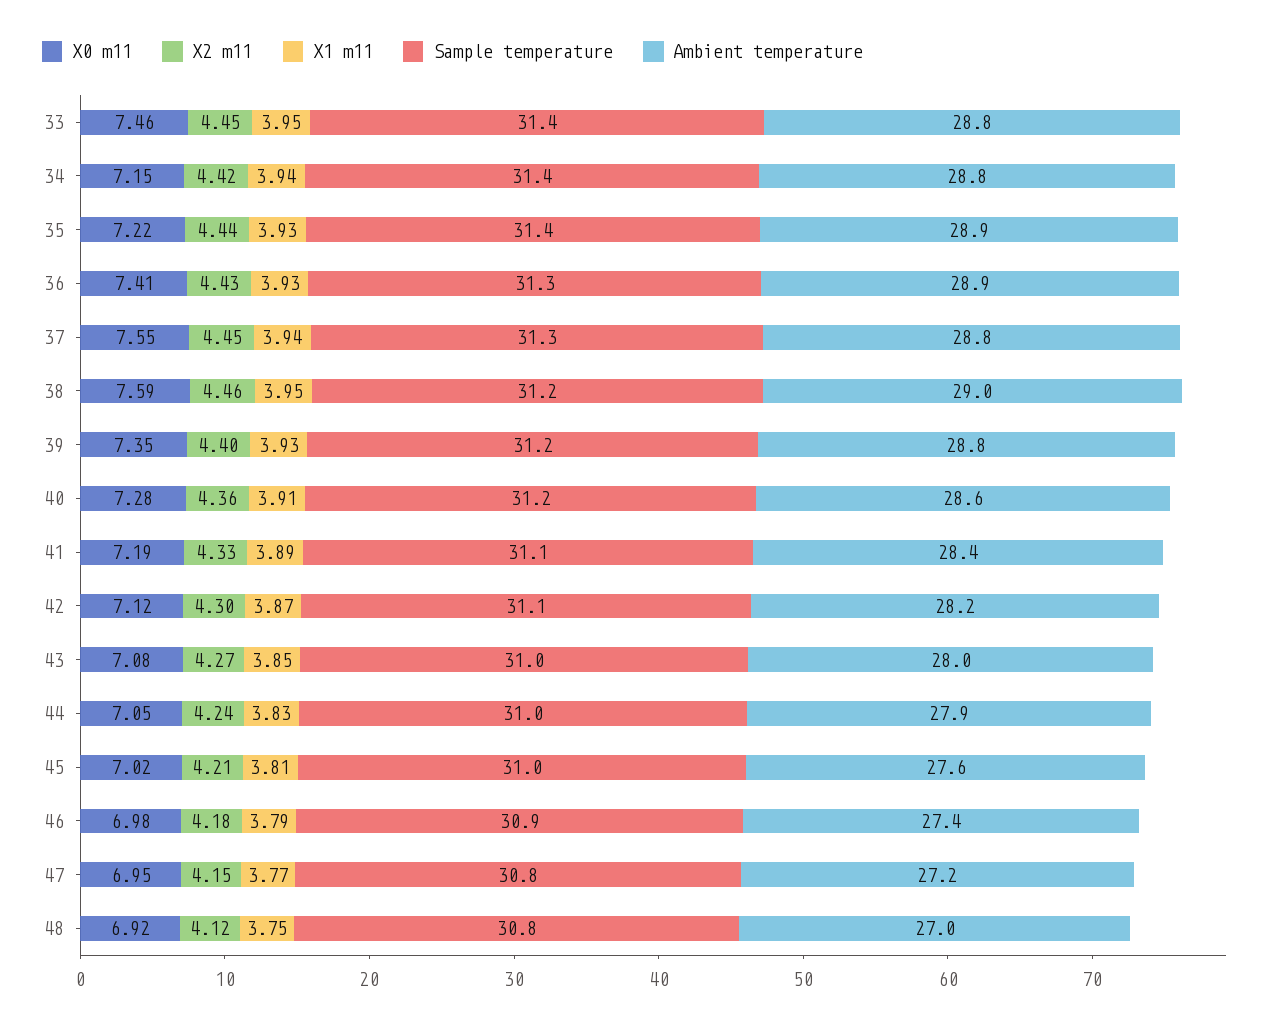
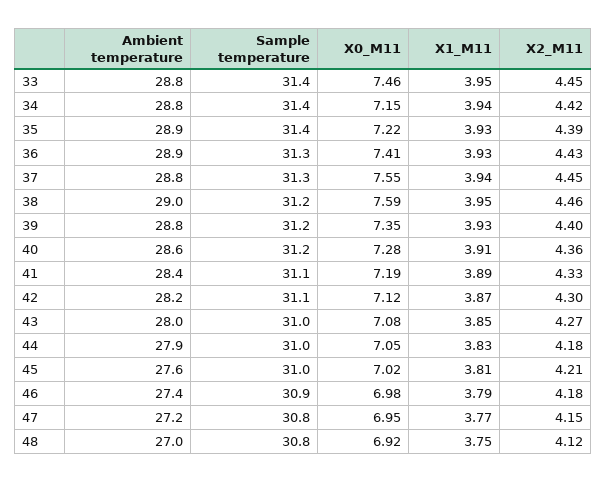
X2 m11, 35: 4.44 -> 4.39
X2 m11, 44: 4.24 -> 4.18

